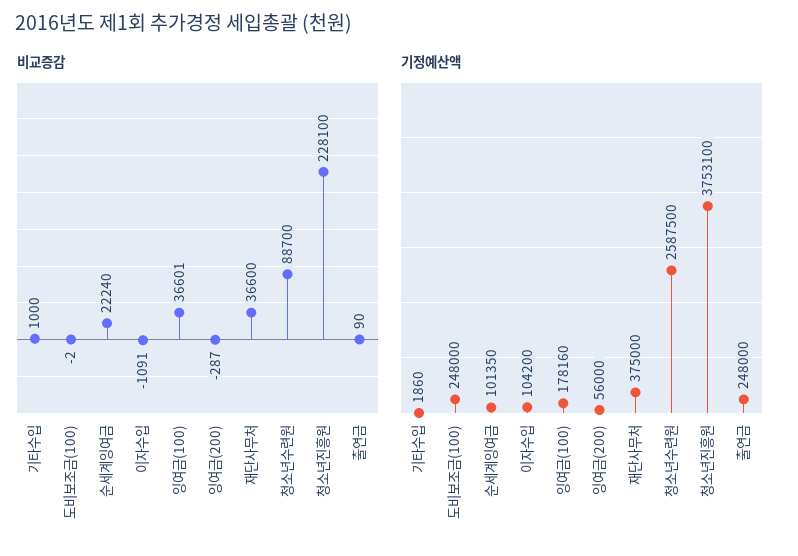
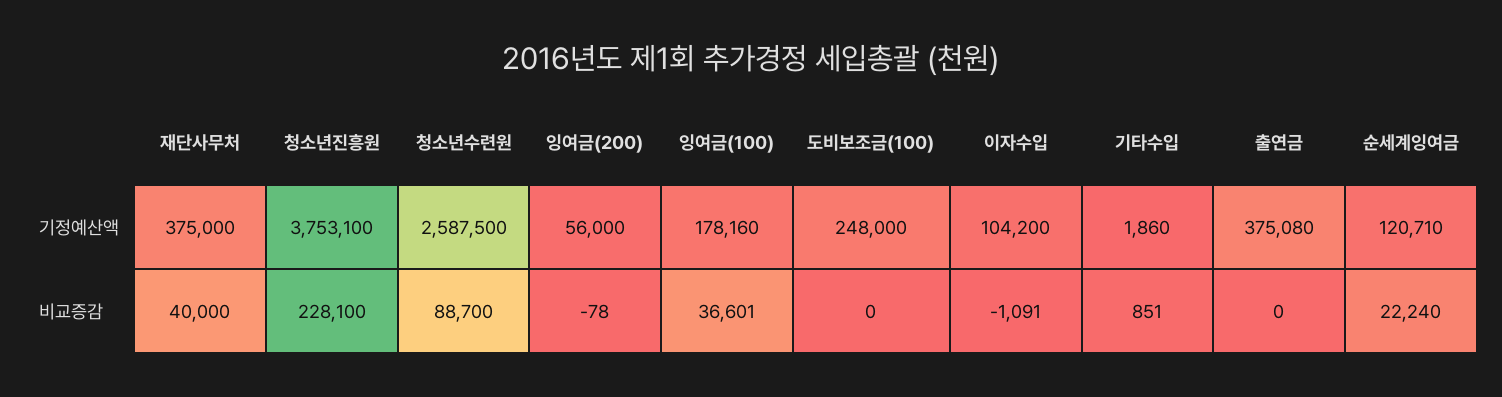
비교증감, 기타수입: 1000 -> 851
비교증감, 도비보조금(100): -2 -> 0
비교증감, 잉여금(200): -287 -> -78
비교증감, 재단사무처: 36600 -> 40000
비교증감, 출연금: 90 -> 0
기정예산액, 순세계잉여금: 101350 -> 120710
기정예산액, 출연금: 248000 -> 375080

